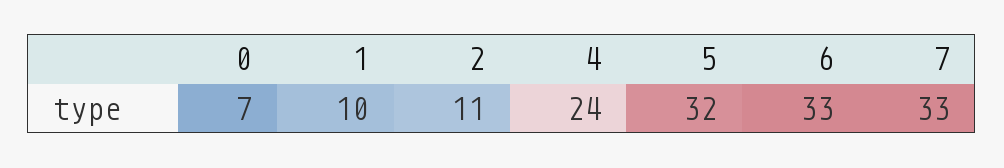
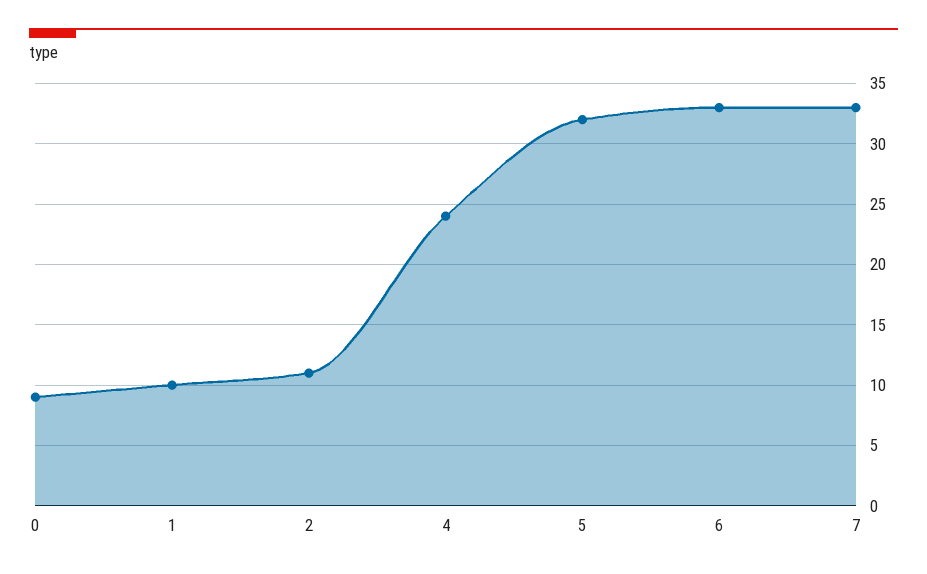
0: 7 -> 9

